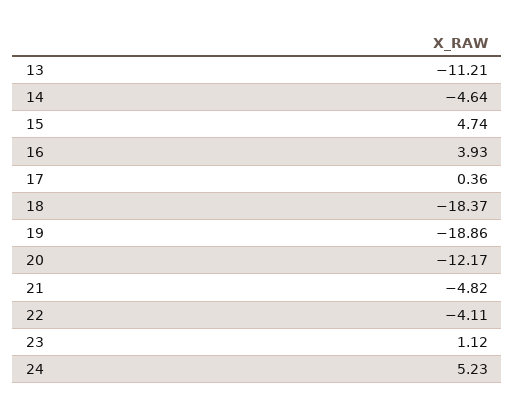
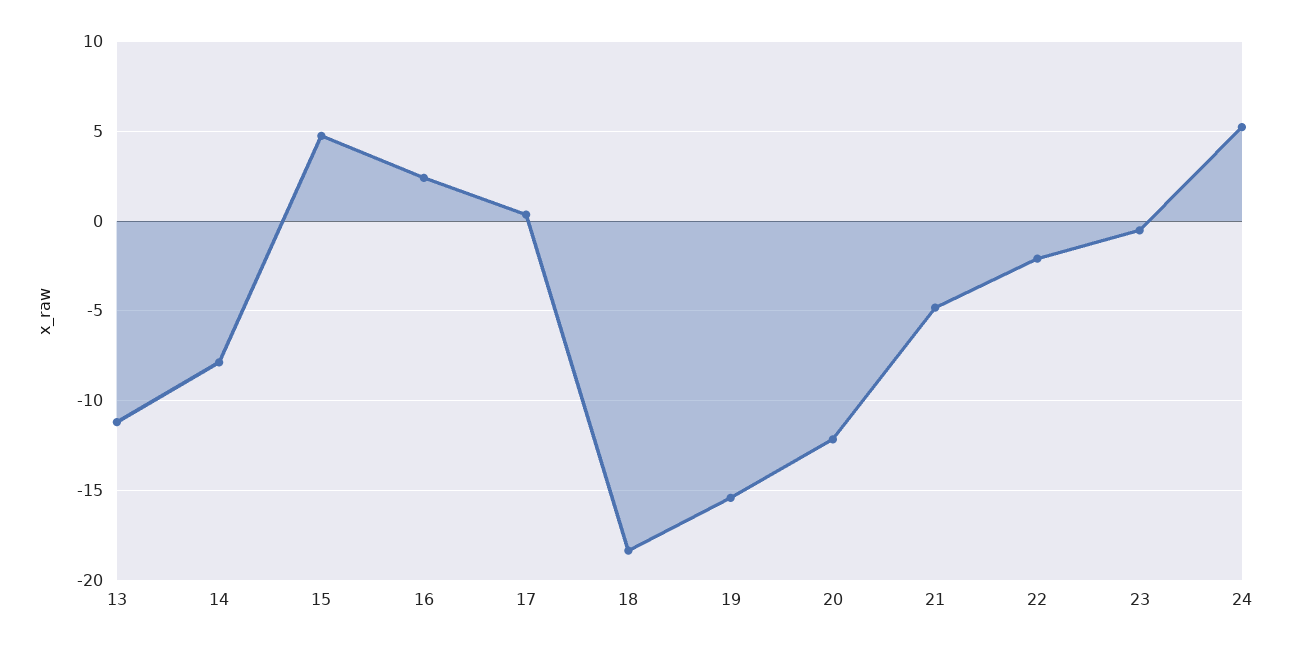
14: -4.64 -> -8
16: 3.93 -> 2.5
19: -18.86 -> -15.5
22: -4.11 -> -2
23: 1.12 -> -0.5

